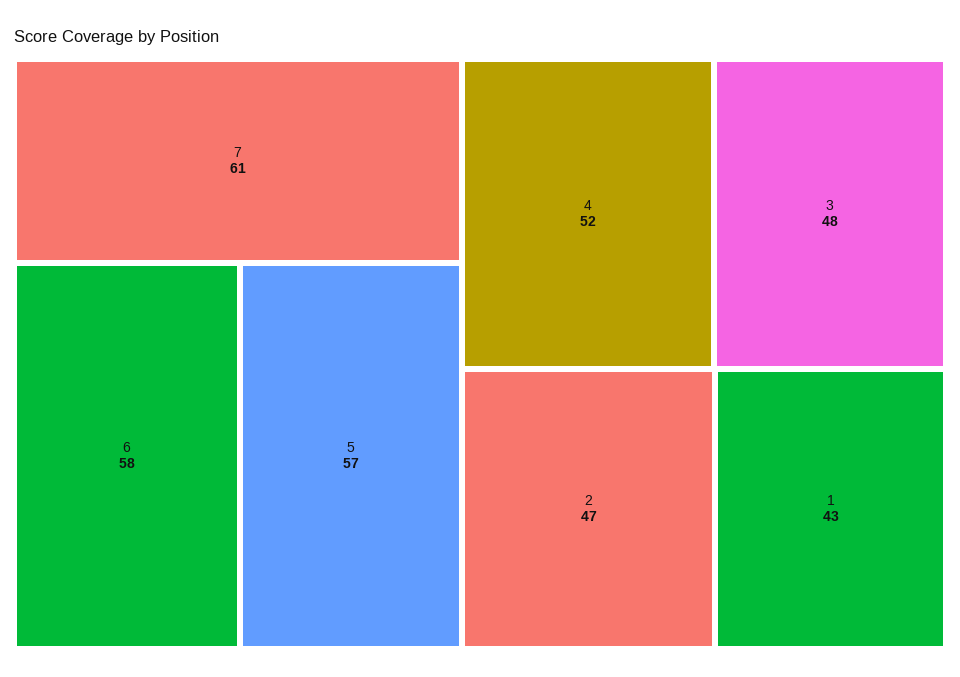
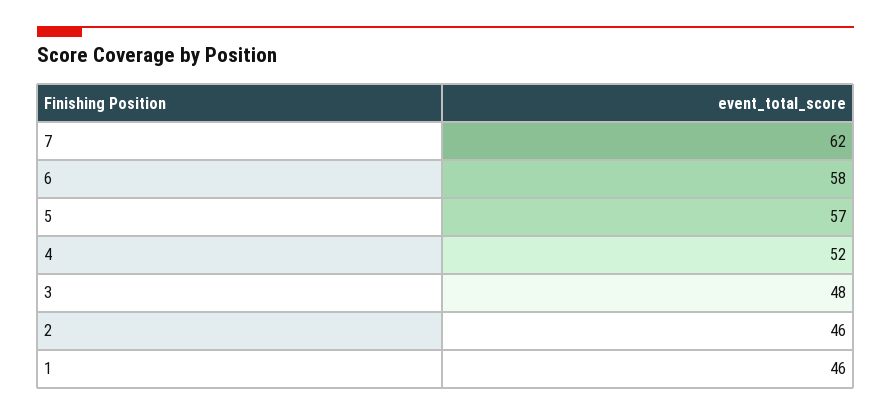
7: 61 -> 62
2: 47 -> 46
1: 43 -> 46

